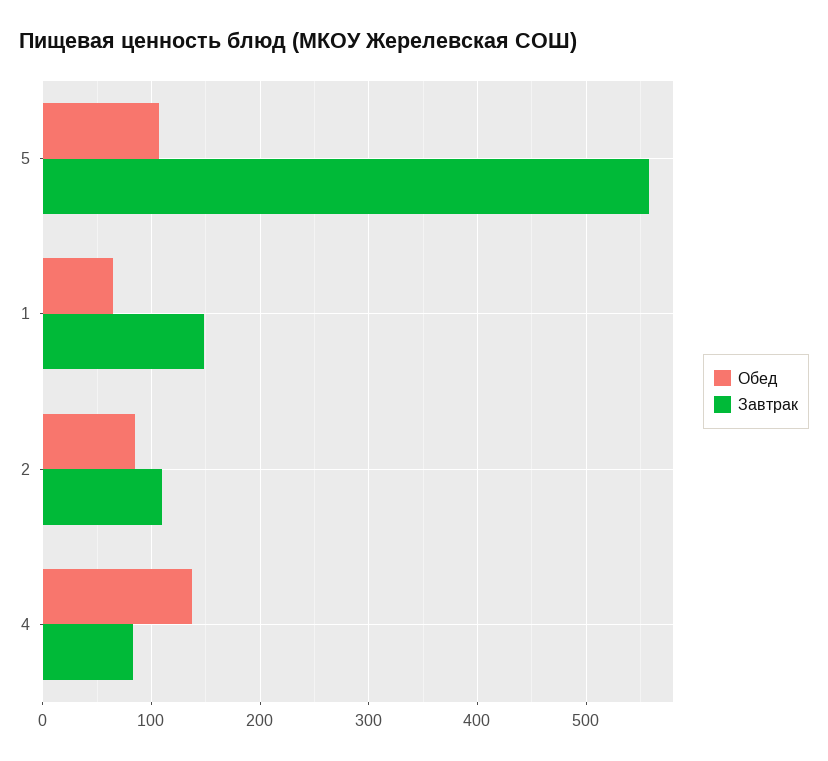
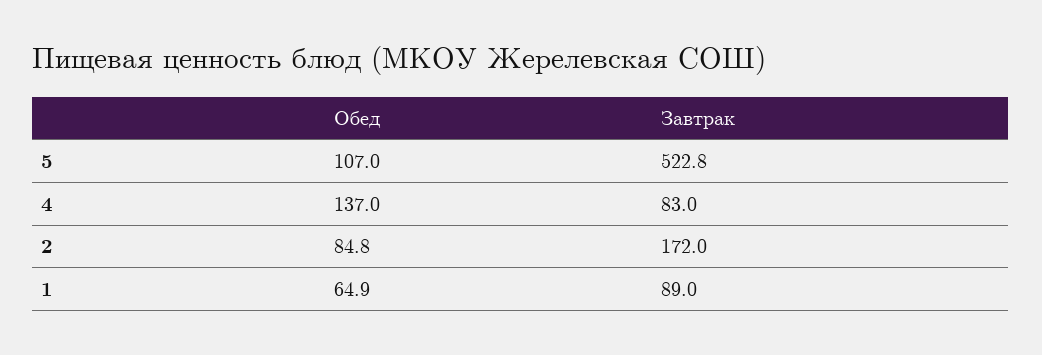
Завтрак, 5: 560 -> 522.8
Завтрак, 1: 150 -> 89
Завтрак, 2: 110 -> 172

